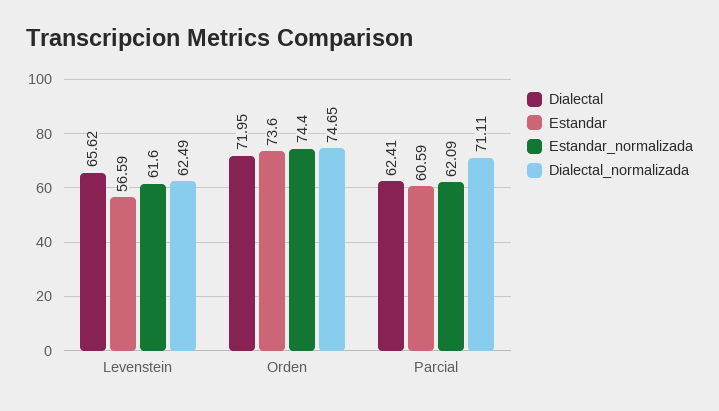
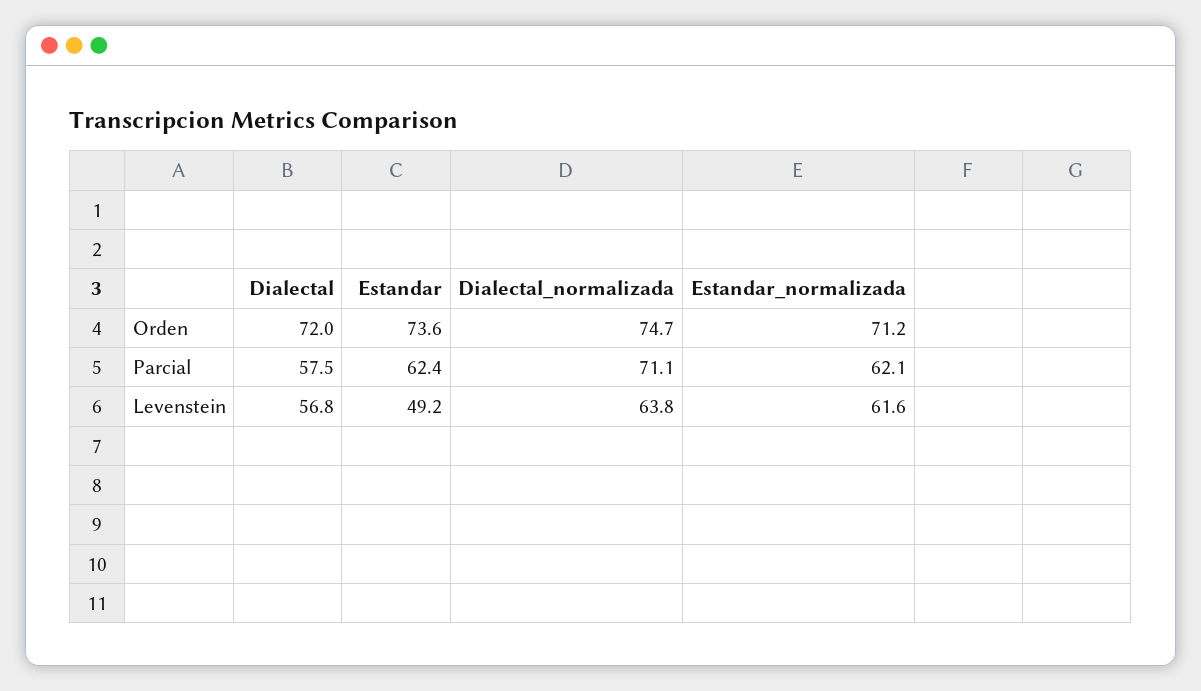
Dialectal, Levenstein: 65.62 -> 56.8
Estandar, Levenstein: 56.59 -> 49.2
Dialectal_normalizada, Levenstein: 62.49 -> 63.8
Estandar_normalizada, Orden: 74.4 -> 71.2
Dialectal, Parcial: 62.41 -> 57.5
Estandar, Parcial: 60.59 -> 62.4

